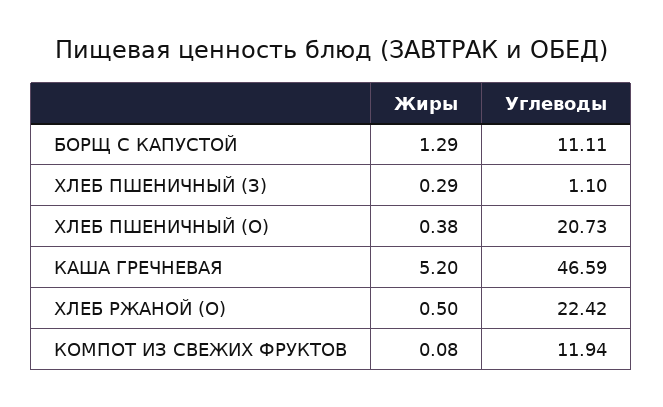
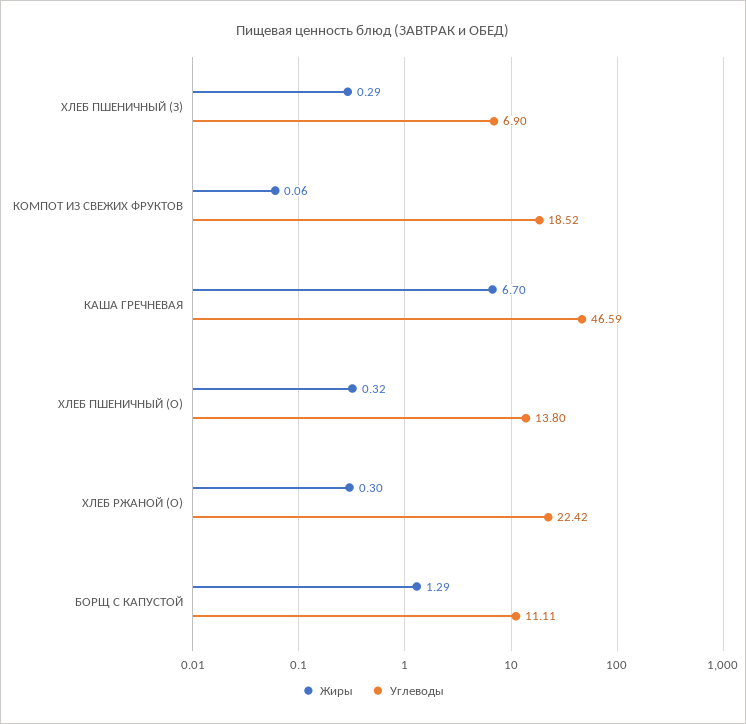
Углеводы, ХЛЕБ ПШЕНИЧНЫЙ (З): 1.1 -> 6.9
Жиры, ХЛЕБ ПШЕНИЧНЫЙ (О): 0.38 -> 0.32
Углеводы, ХЛЕБ ПШЕНИЧНЫЙ (О): 20.73 -> 13.8
Жиры, КАША ГРЕЧНЕВАЯ: 5.2 -> 6.7
Жиры, ХЛЕБ РЖАНОЙ (О): 0.5 -> 0.3
Жиры, КОМПОТ ИЗ СВЕЖИХ ФРУКТОВ: 0.08 -> 0.06
Углеводы, КОМПОТ ИЗ СВЕЖИХ ФРУКТОВ: 11.94 -> 18.52

